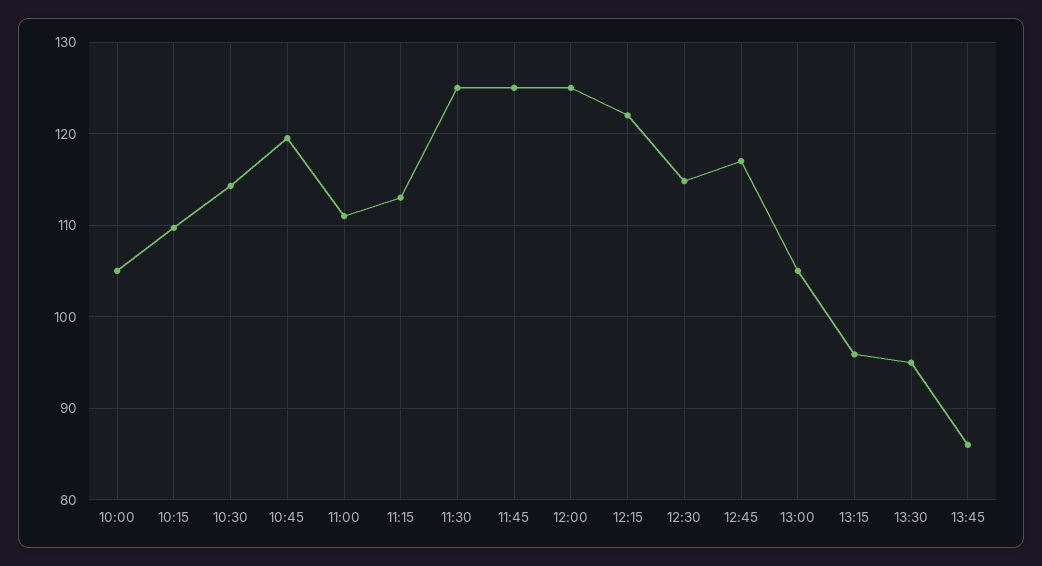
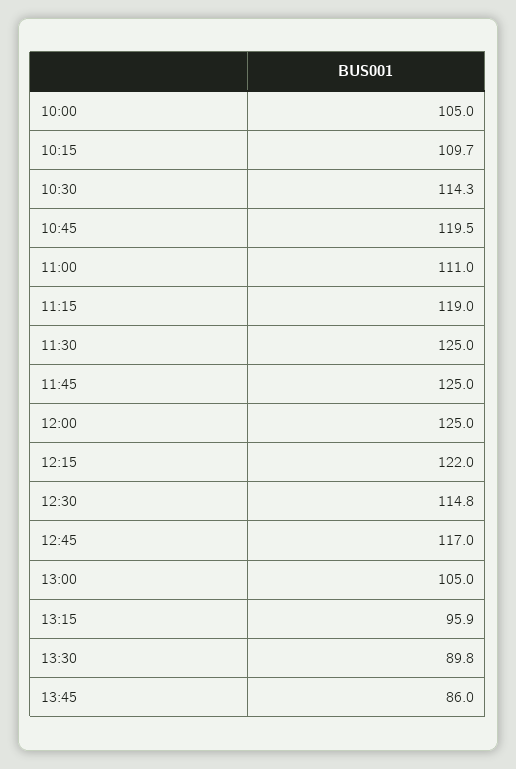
11:15: 113 -> 119
13:30: 95 -> 89.8

